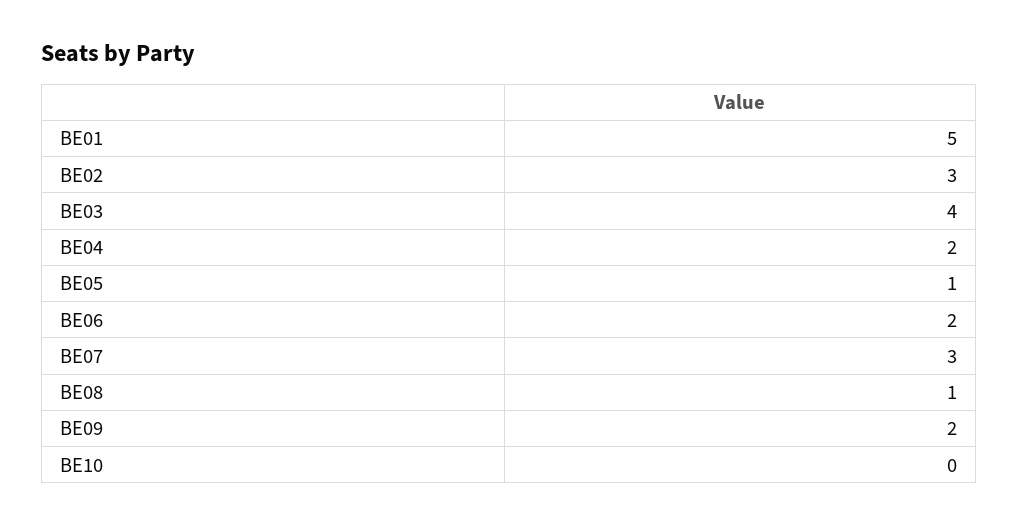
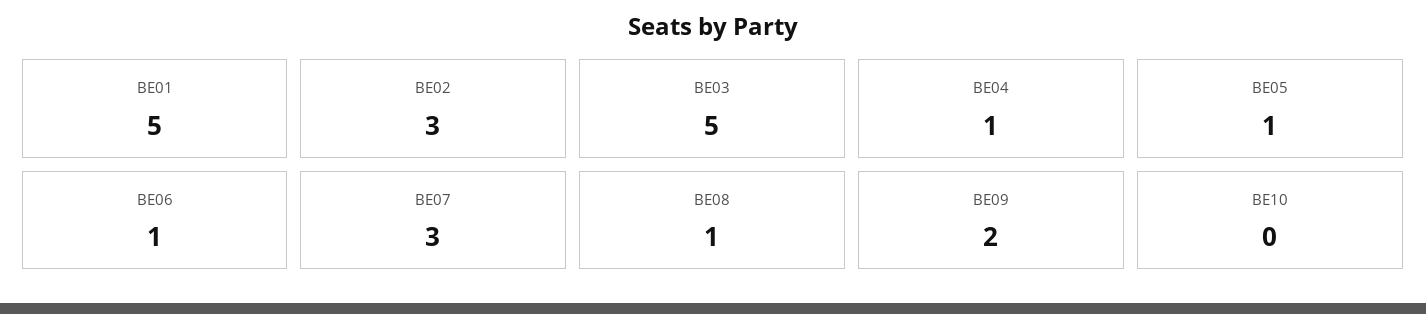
BE03: 4 -> 5
BE04: 2 -> 1
BE06: 2 -> 1

